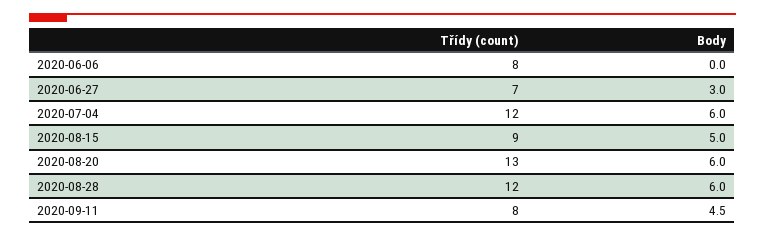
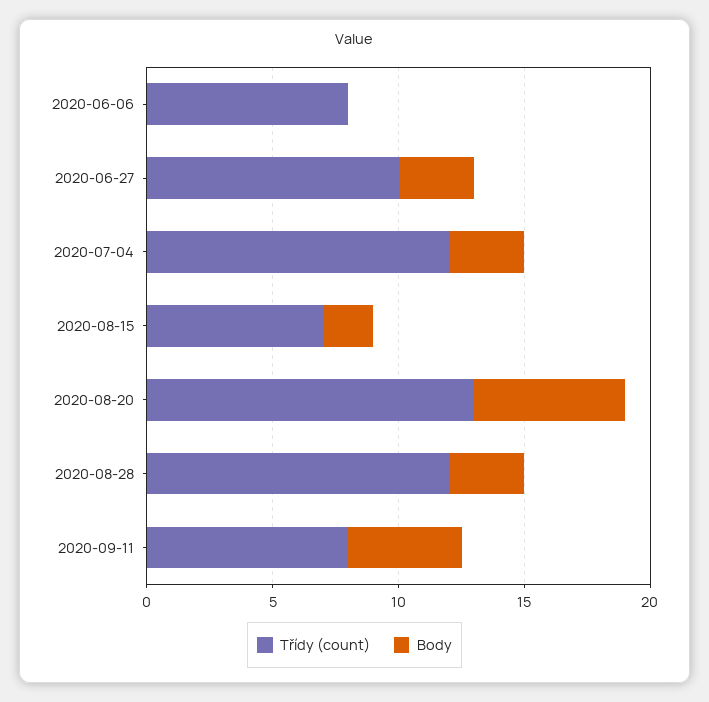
Třídy (count), 2020-06-27: 7 -> 10
Body, 2020-07-04: 6 -> 3
Třídy (count), 2020-08-15: 9 -> 7
Body, 2020-08-15: 5 -> 2
Body, 2020-08-28: 6 -> 3

